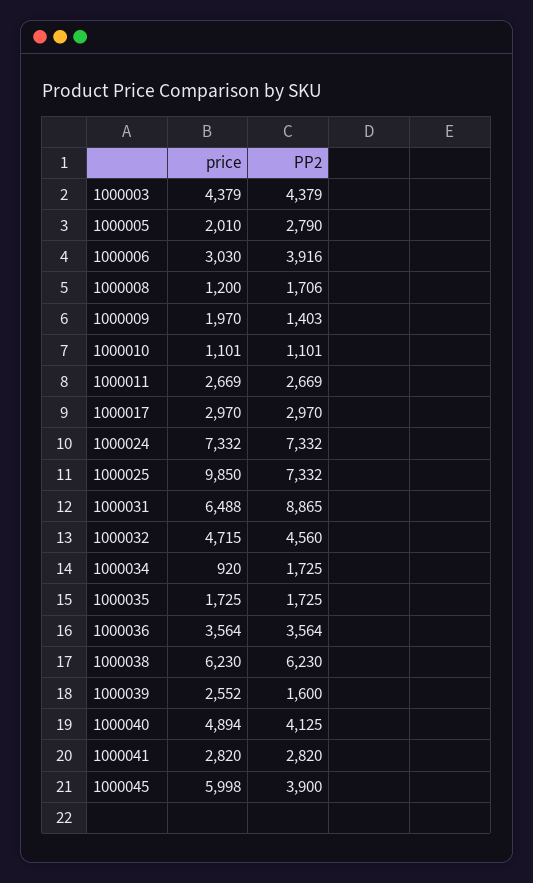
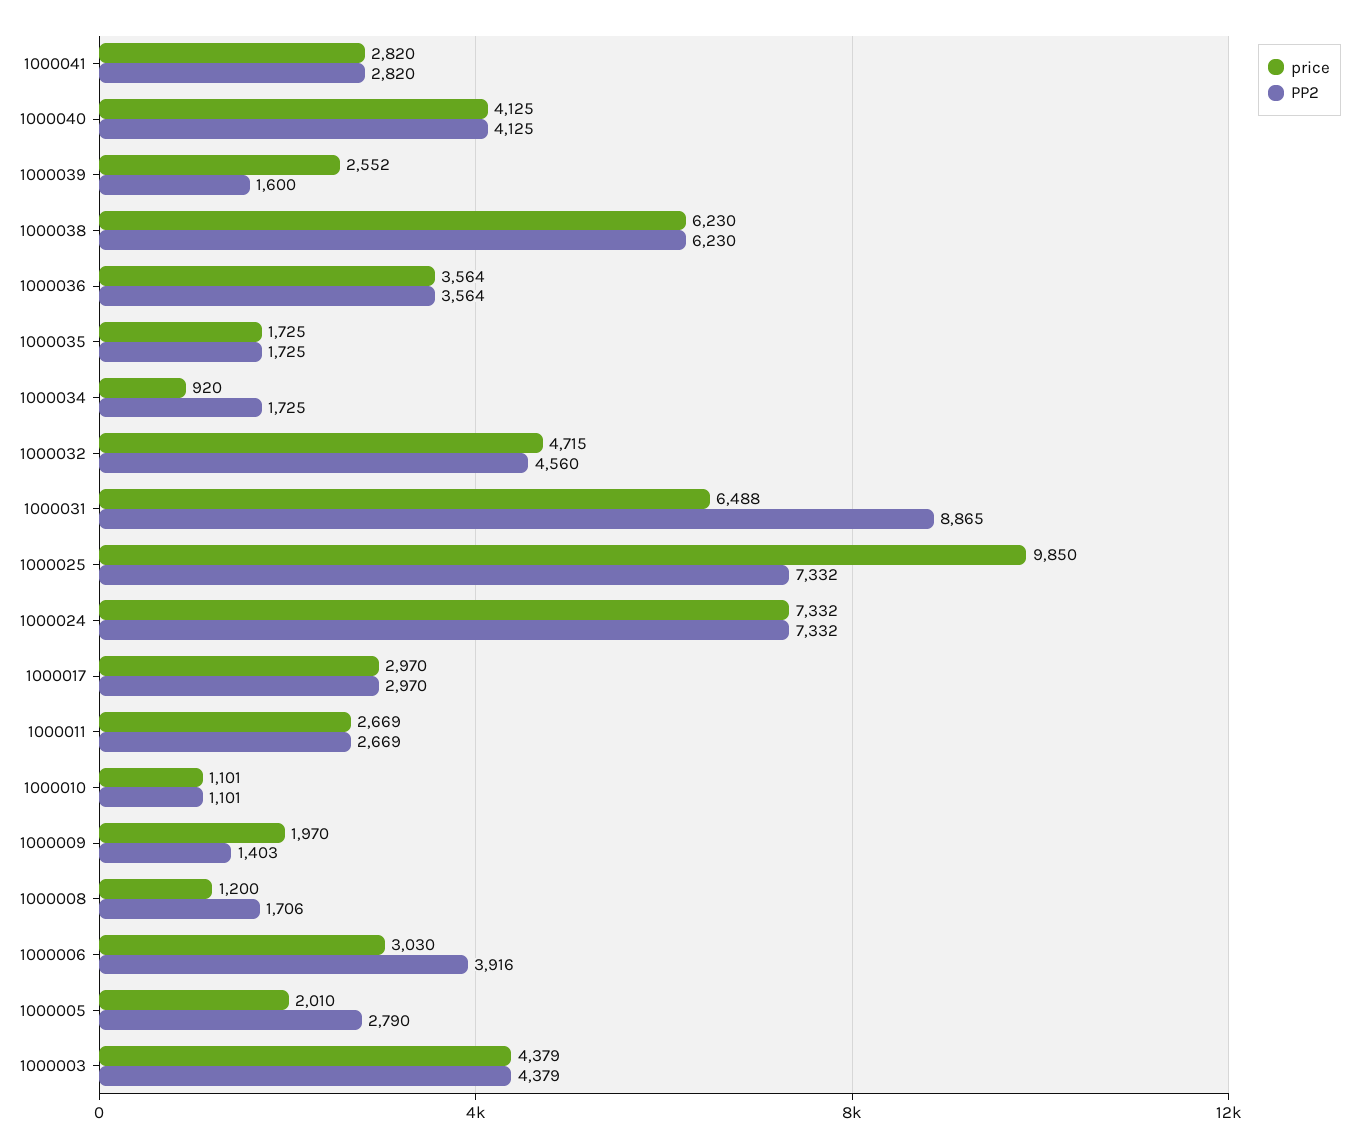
price, 1000040: 4894 -> 4125
price, 1000045: 5998 -> none
PP2, 1000045: 3900 -> none

